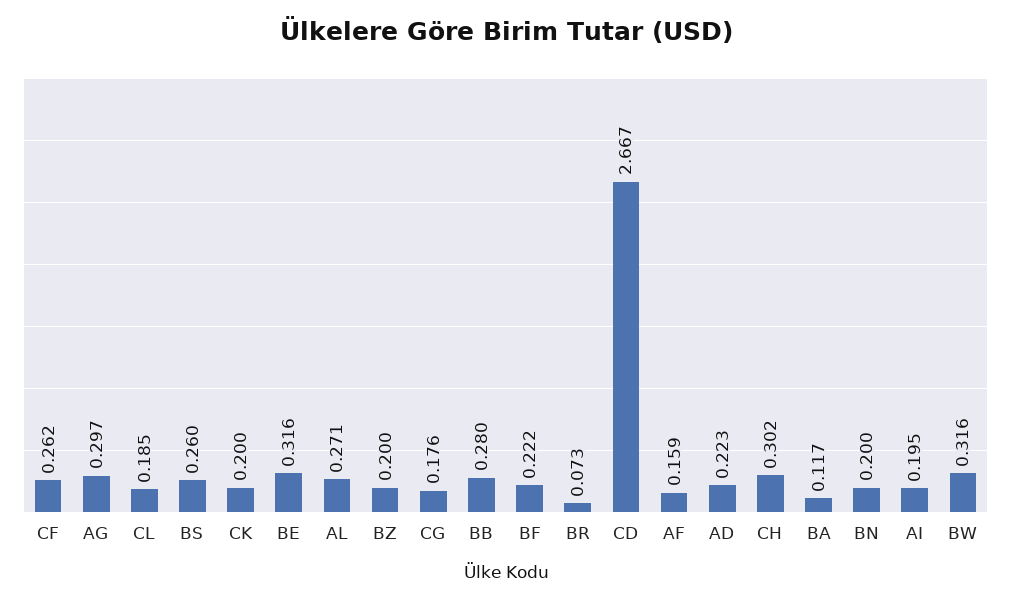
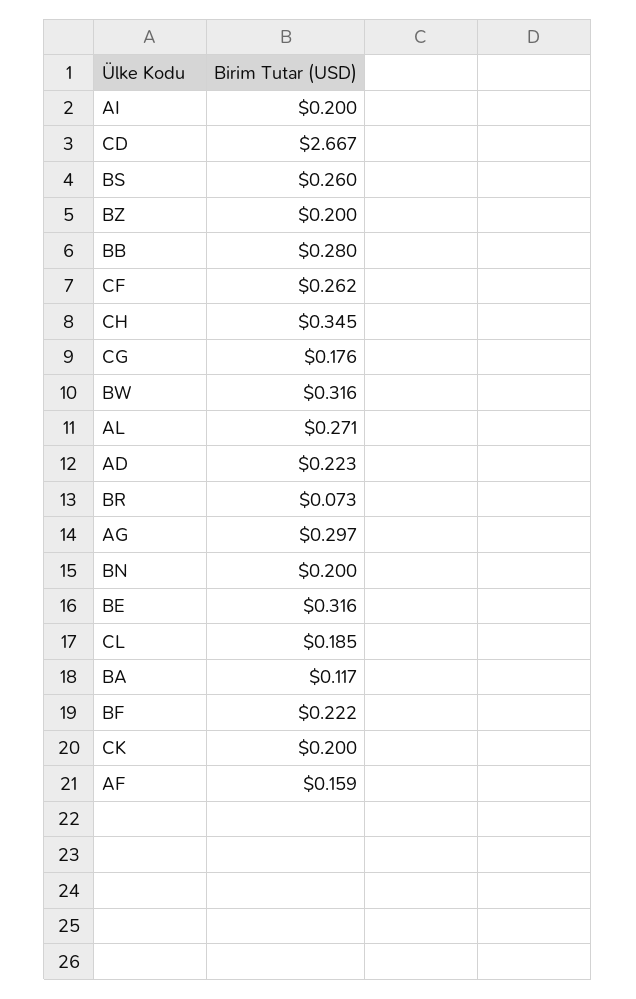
CH: 0.302 -> 0.345
AI: 0.195 -> 0.2

